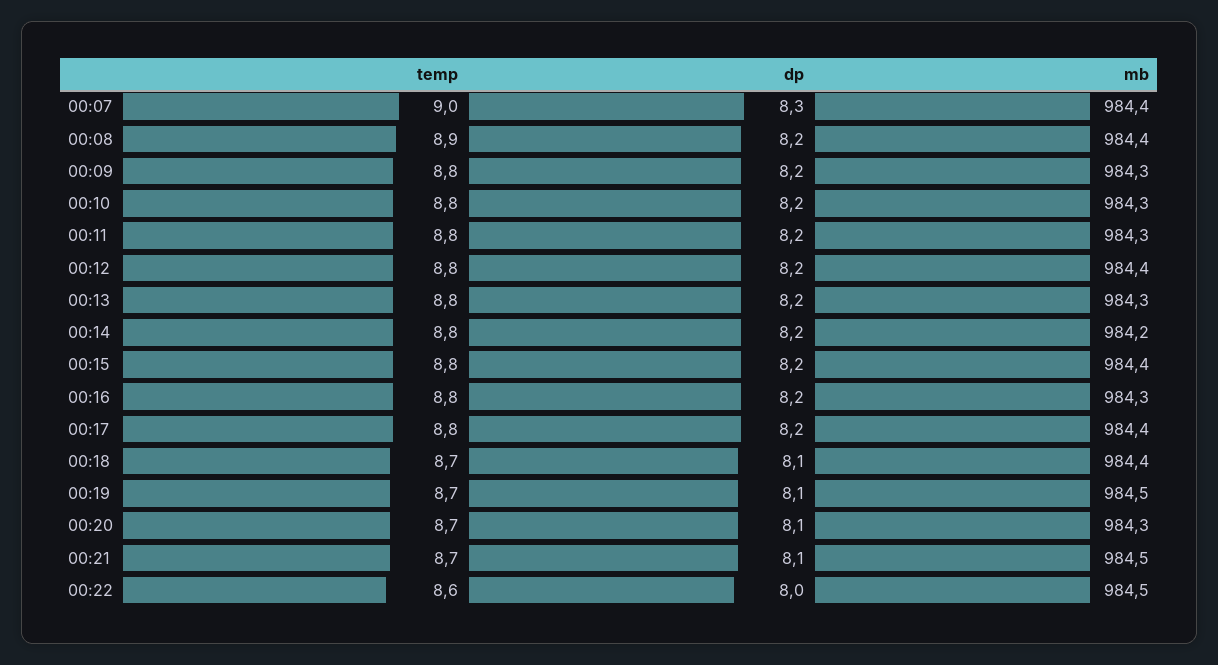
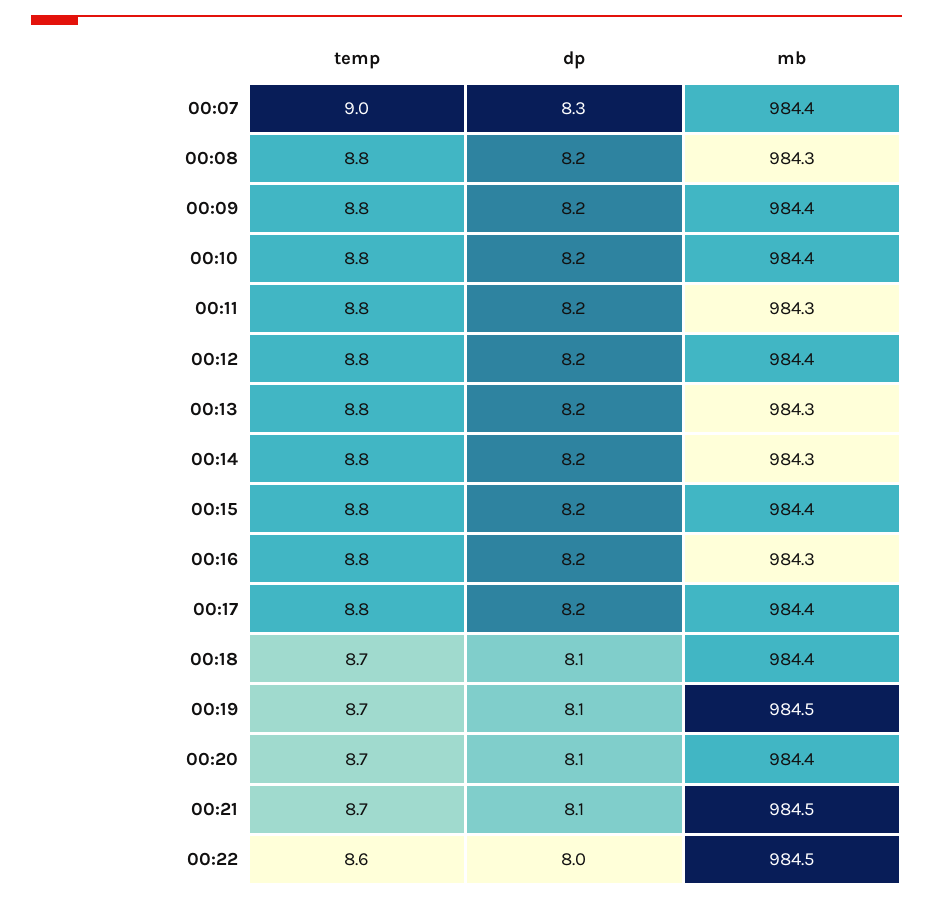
temp, 00:08: 8.9 -> 8.8
mb, 00:08: 984.4 -> 984.3
mb, 00:09: 984.3 -> 984.4
mb, 00:10: 984.3 -> 984.4
mb, 00:14: 984.2 -> 984.3
mb, 00:20: 984.3 -> 984.4

